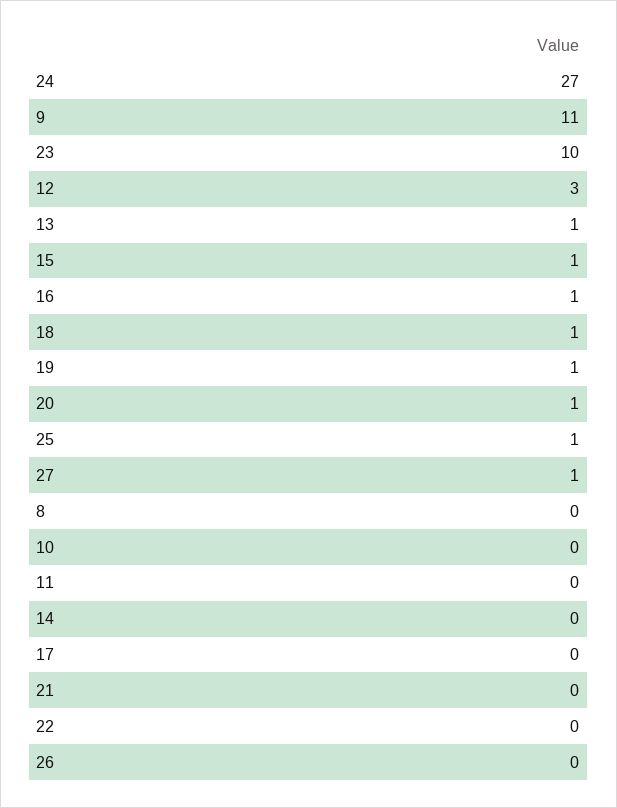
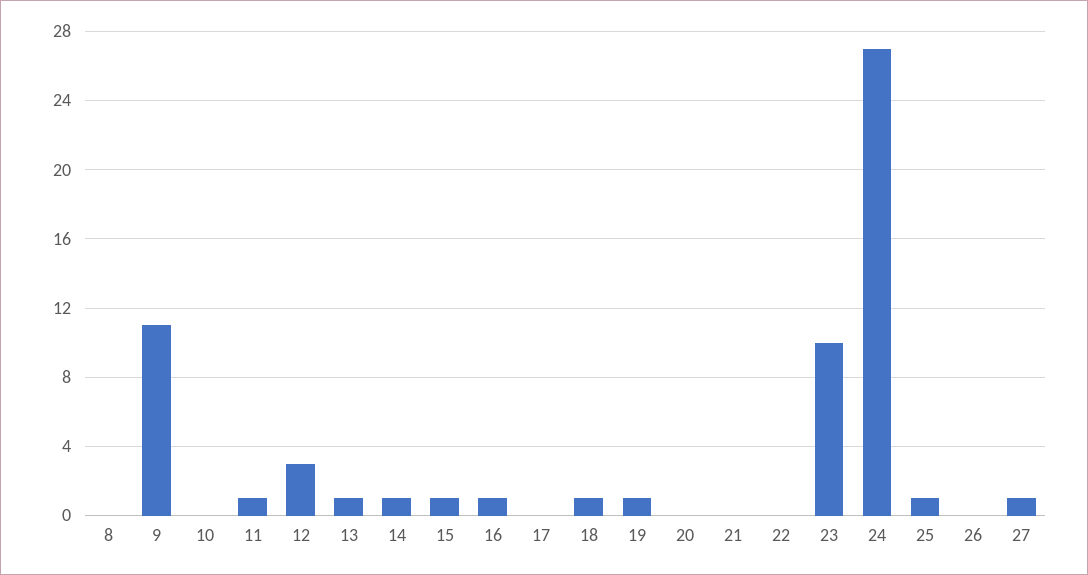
20: 1 -> 0
11: 0 -> 1
14: 0 -> 1

